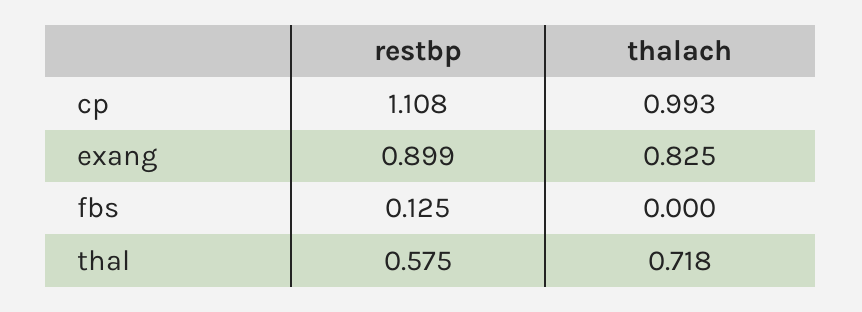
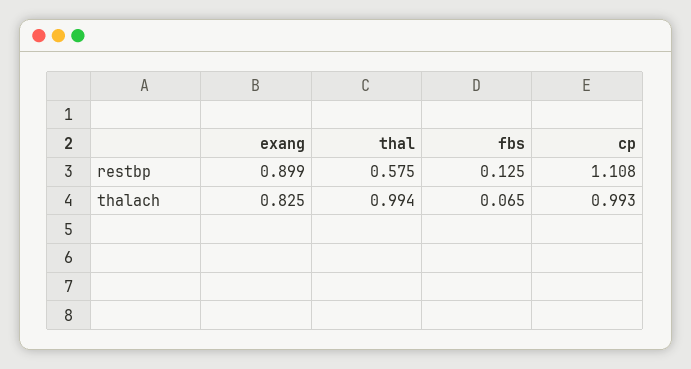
thalach, fbs: 0 -> 0.065
thalach, thal: 0.718 -> 0.994

